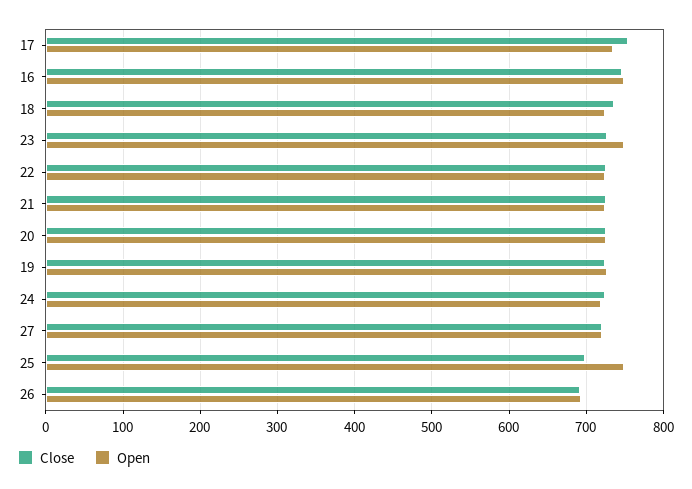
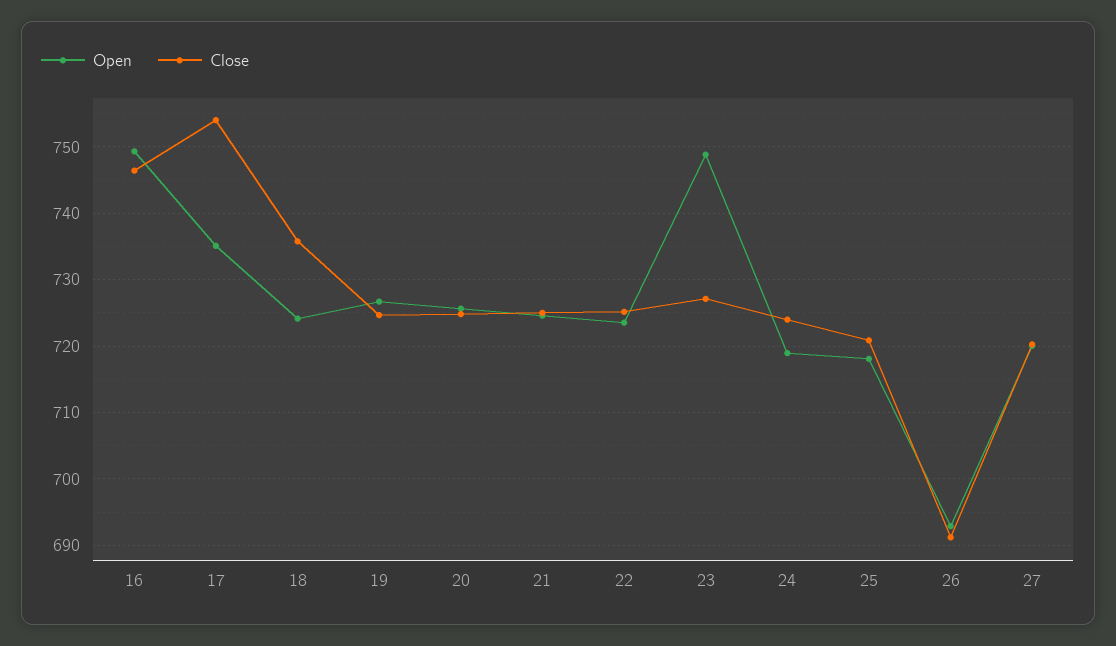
Close, 25: 700 -> 721
Open, 25: 750 -> 718

